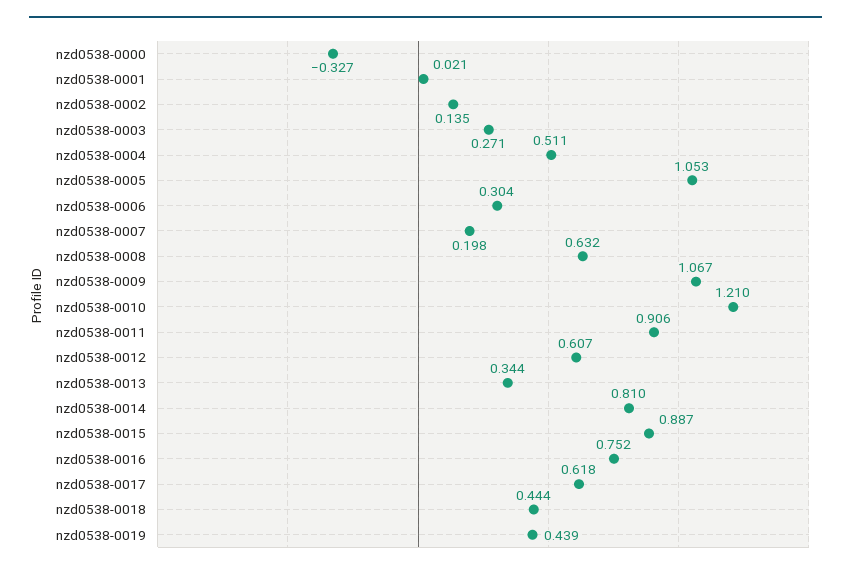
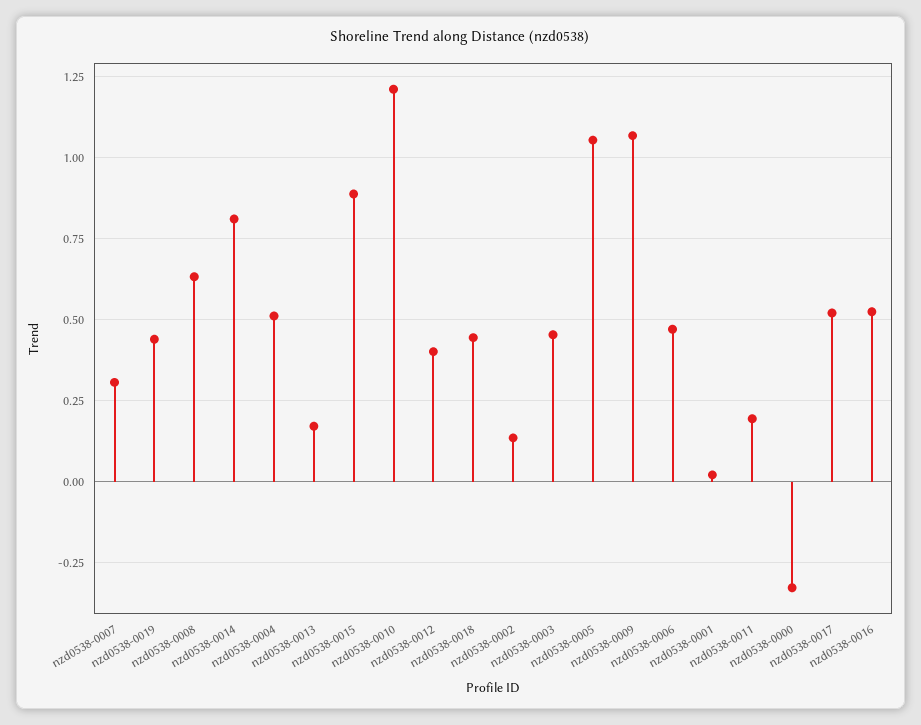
nzd0538-0003: 0.271 -> 0.45
nzd0538-0006: 0.304 -> 0.475
nzd0538-0007: 0.198 -> 0.3
nzd0538-0011: 0.906 -> 0.2
nzd0538-0012: 0.607 -> 0.4
nzd0538-0013: 0.344 -> 0.175
nzd0538-0016: 0.752 -> 0.525
nzd0538-0017: 0.618 -> 0.525

